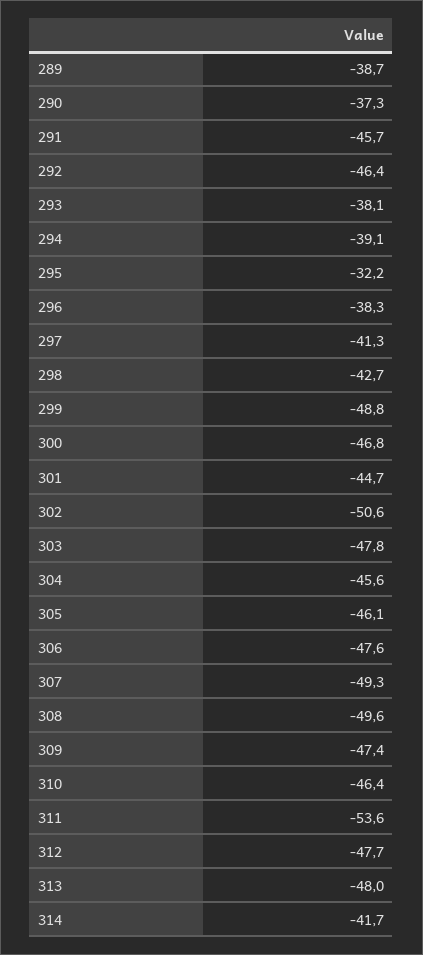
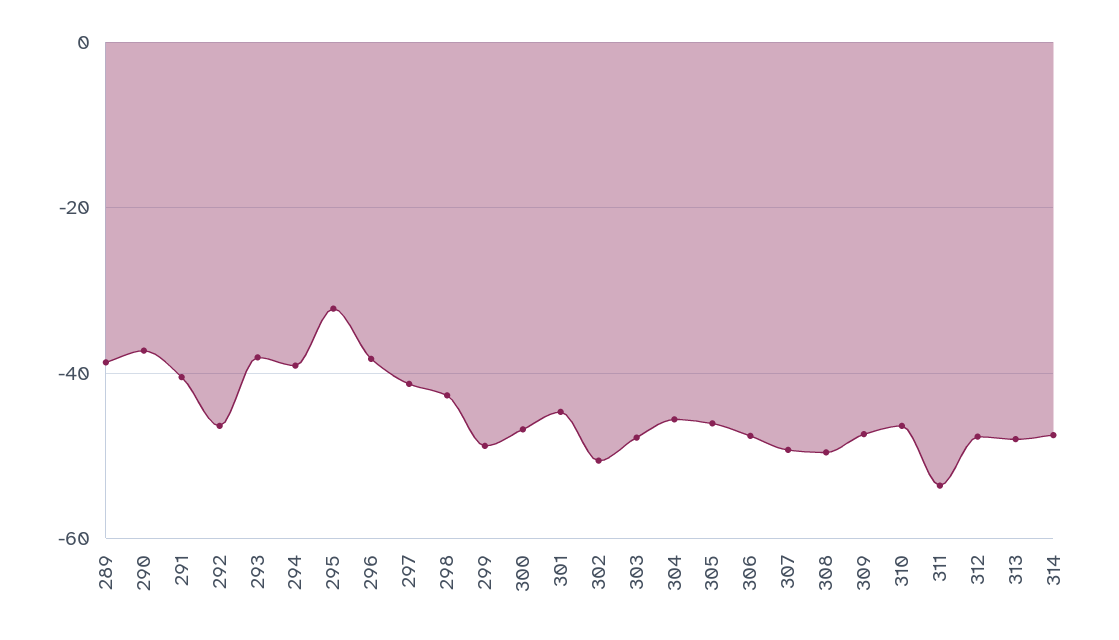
291: -45.7 -> -40
314: -41.7 -> -48

